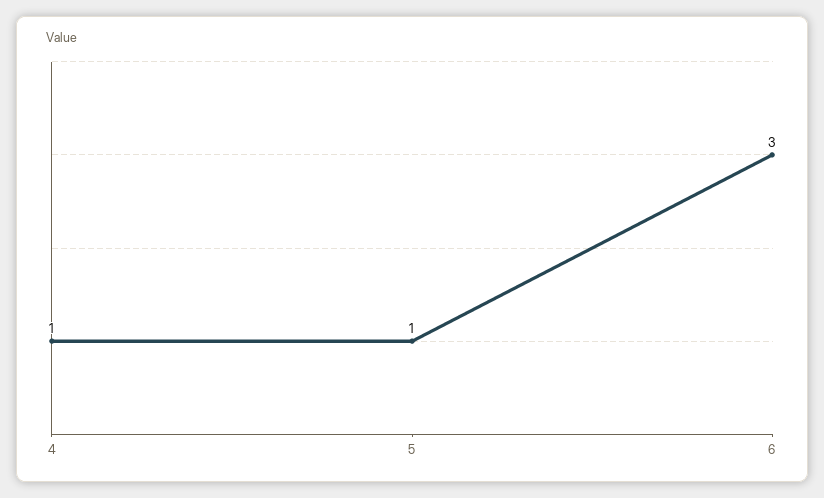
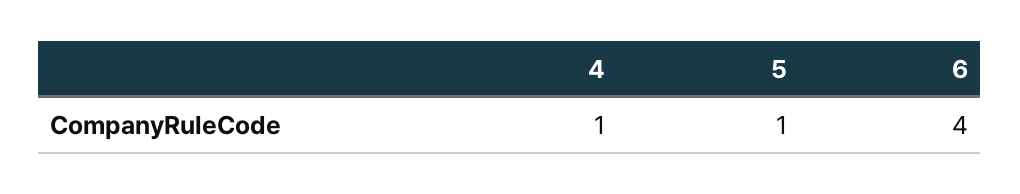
6: 3 -> 4

